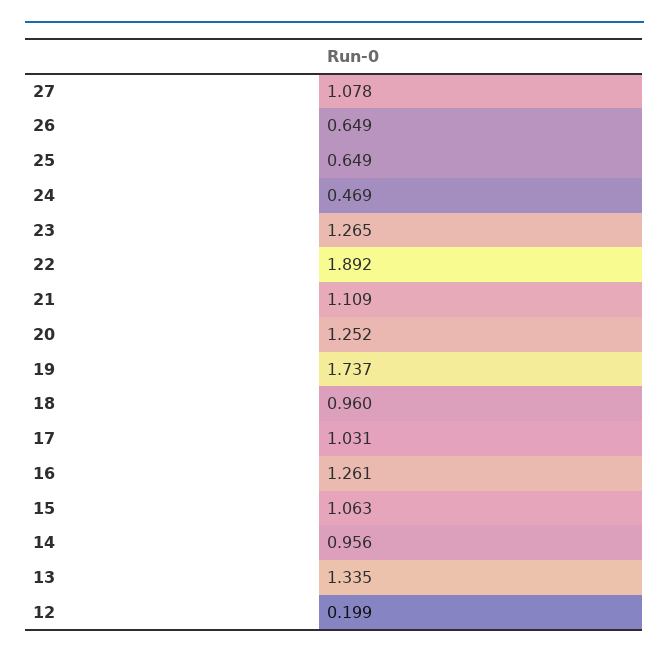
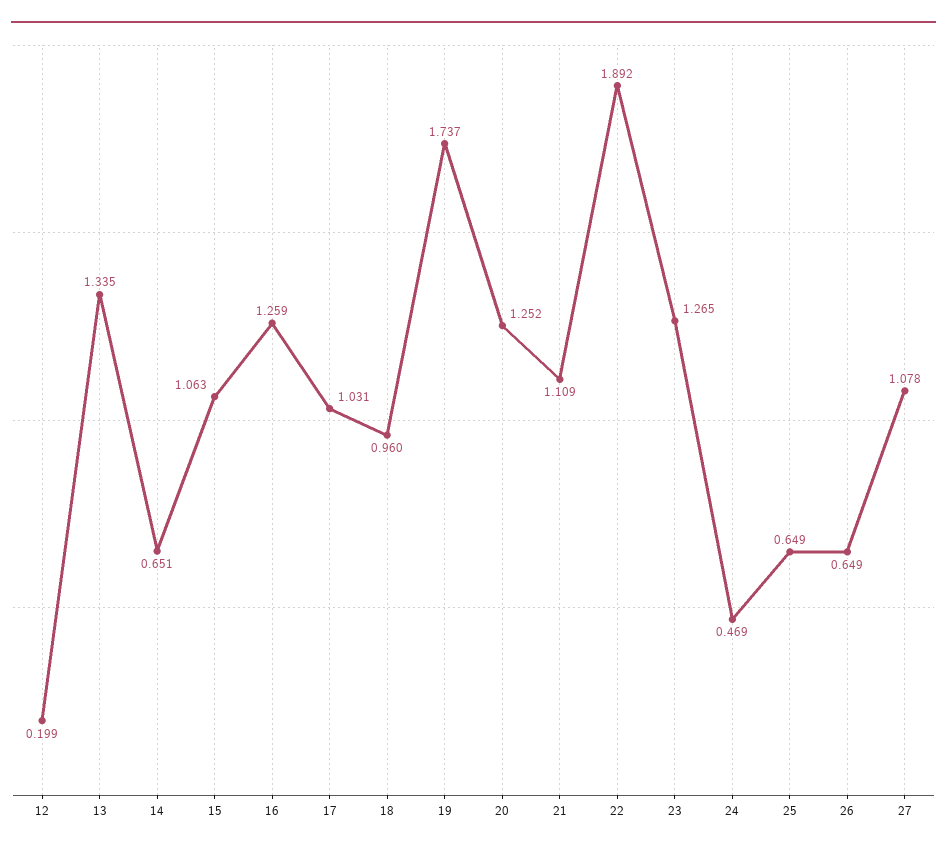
16: 1.261 -> 1.259
14: 0.956 -> 0.651

